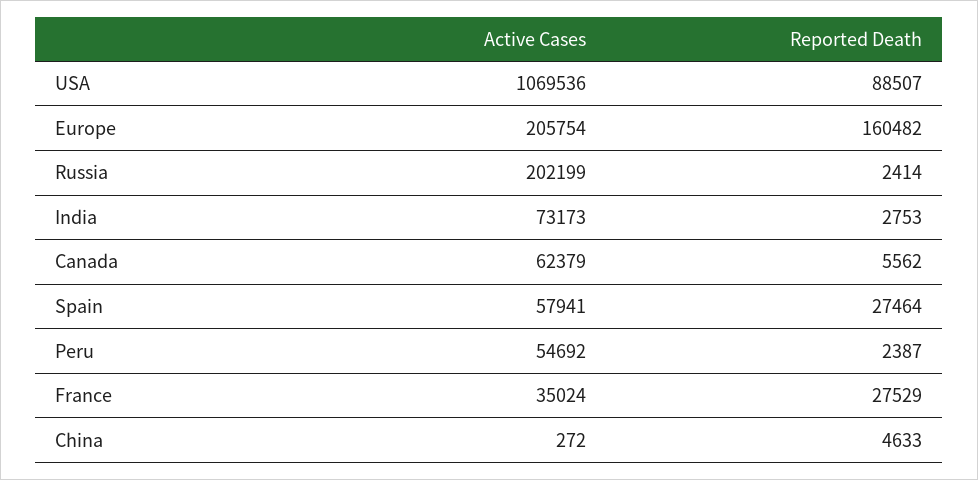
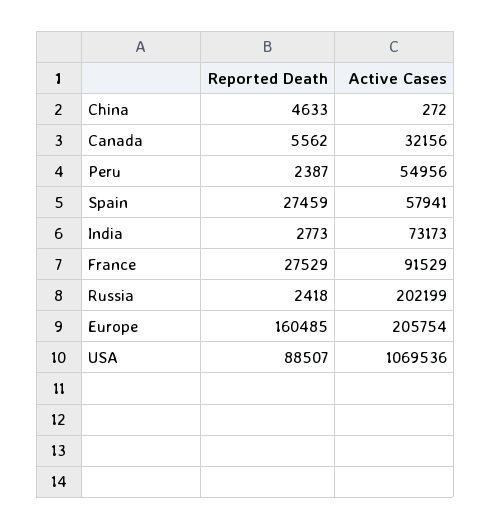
Reported Death, Europe: 160482 -> 160485
Reported Death, Russia: 2414 -> 2418
Reported Death, India: 2753 -> 2773
Active Cases, Canada: 62379 -> 32156
Reported Death, Spain: 27464 -> 27459
Active Cases, Peru: 54692 -> 54956
Active Cases, France: 35024 -> 91529

